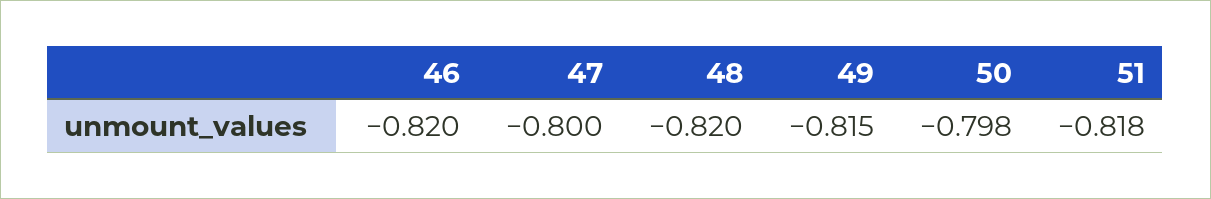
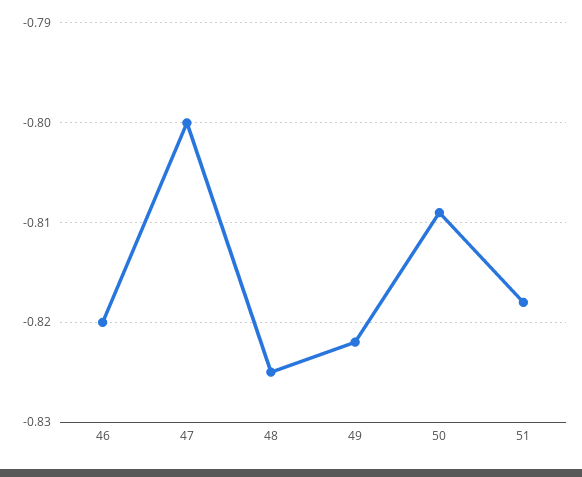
48: -0.82 -> -0.825
49: -0.815 -> -0.822
50: -0.798 -> -0.809

